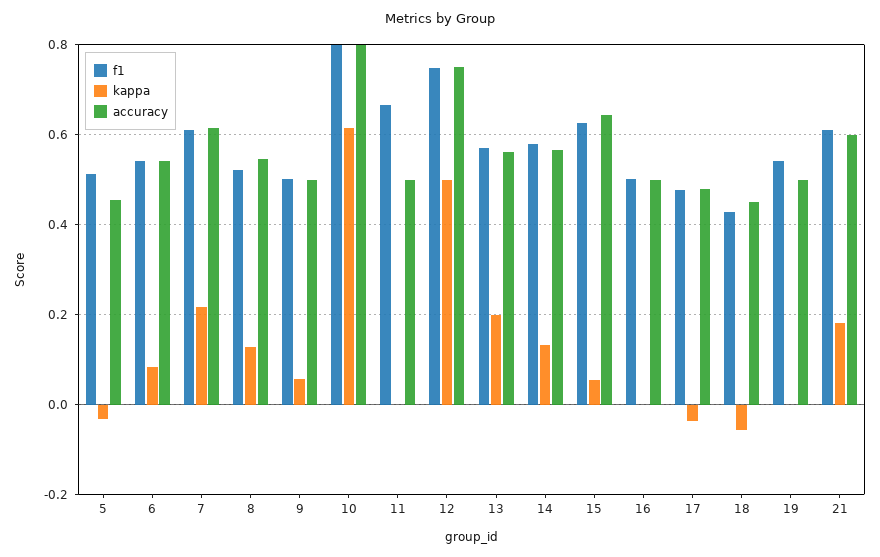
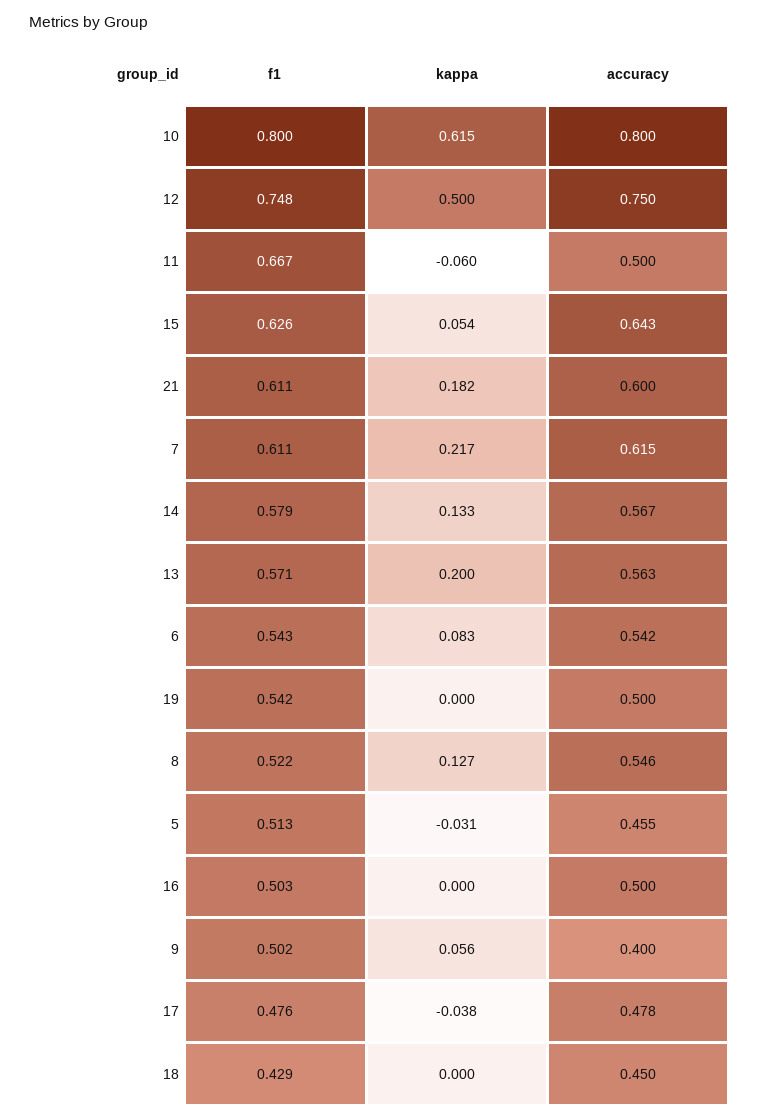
accuracy, 9: 0.5 -> 0.4
kappa, 11: 0 -> -0.06
kappa, 18: -0.06 -> 0

